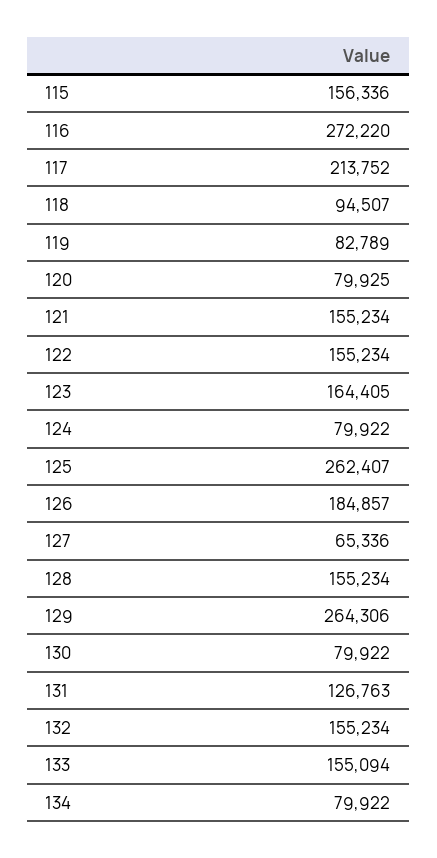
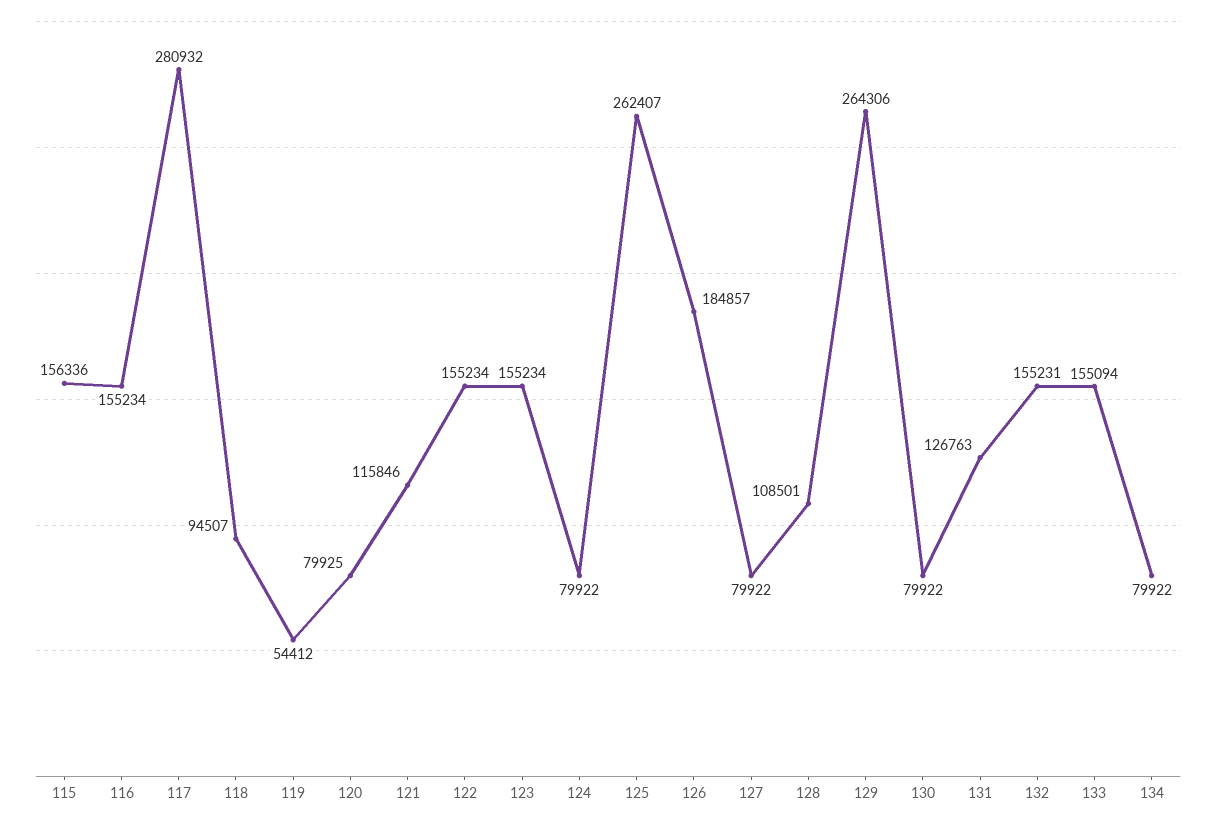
116: 272220 -> 155234
117: 213752 -> 280932
119: 82789 -> 54412
121: 155234 -> 115846
123: 164405 -> 155234
127: 65336 -> 79922
128: 155234 -> 108501
132: 155234 -> 155231

